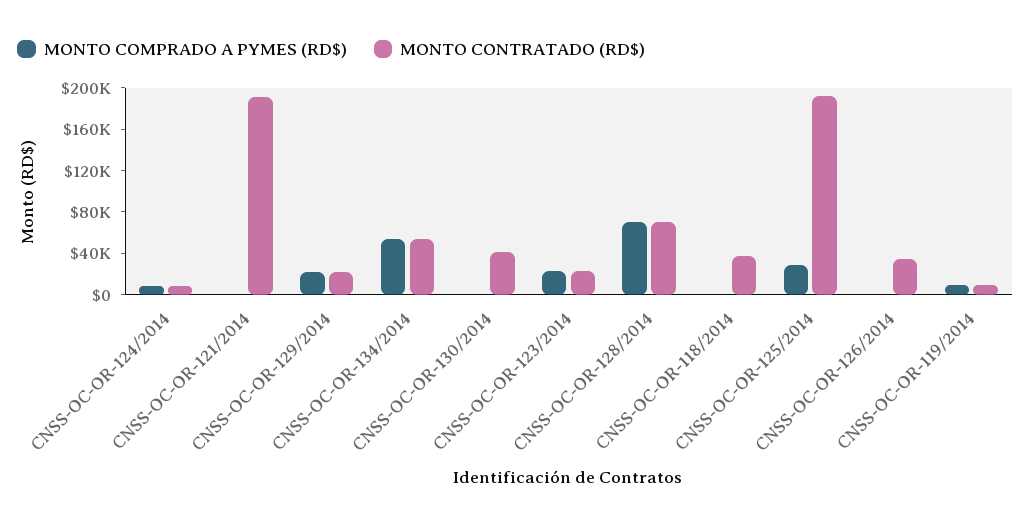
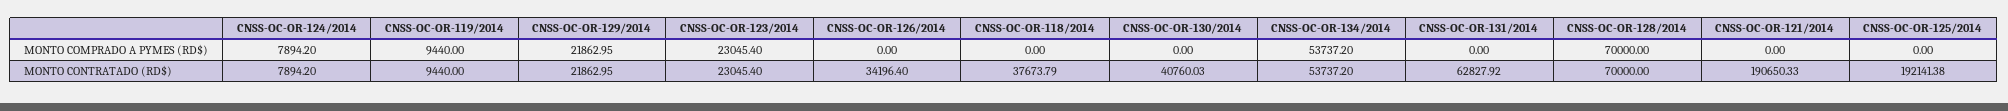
MONTO COMPRADO A PYMES (RD$), CNSS-OC-OR-125/2014: 30000 -> 0
MONTO COMPRADO A PYMES (RD$), CNSS-OC-OR-131/2014: none -> 0
MONTO CONTRATADO (RD$), CNSS-OC-OR-131/2014: none -> 62827.92

